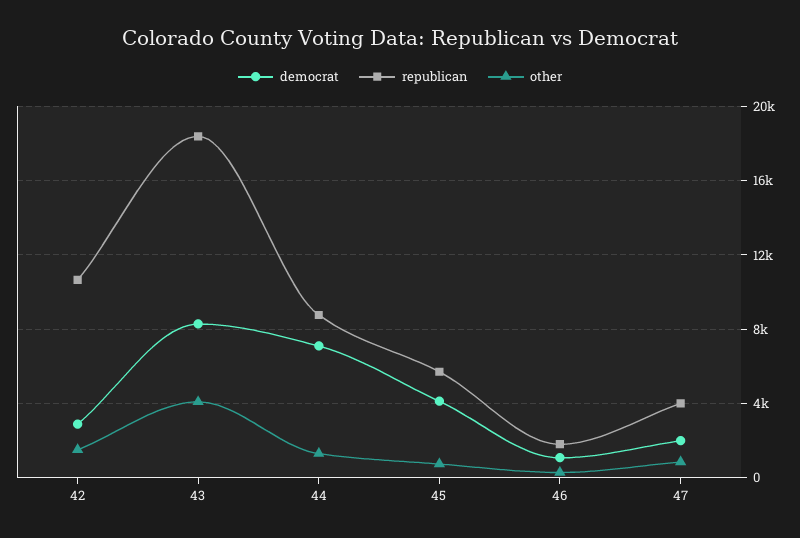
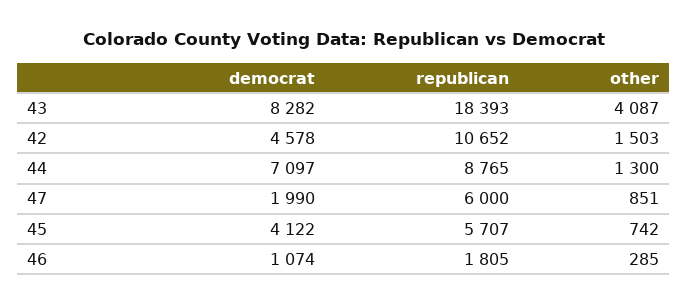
democrat, 42: 3000 -> 4578
republican, 47: 4000 -> 6000

